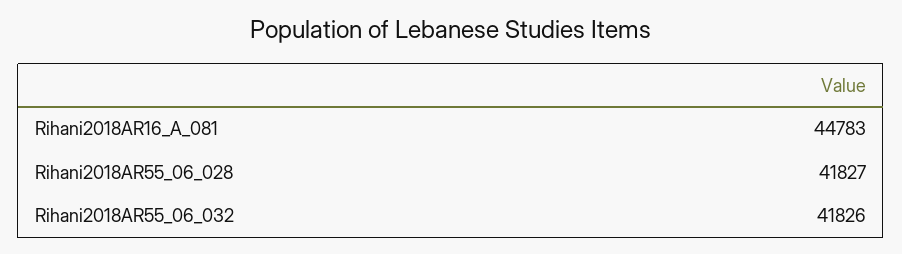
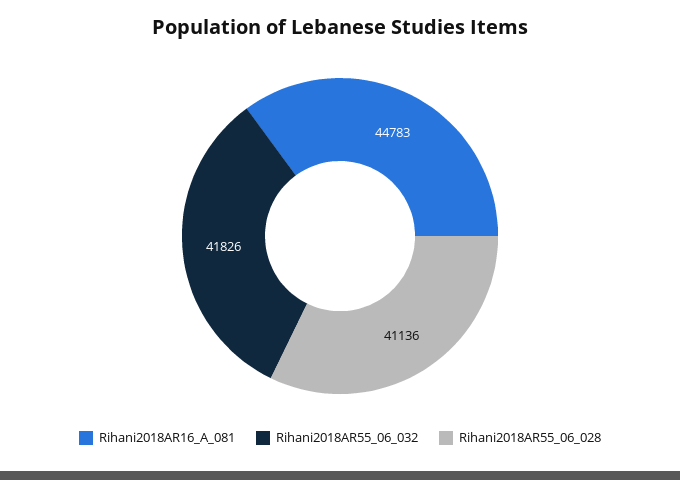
Rihani2018AR55_06_028: 41827 -> 41136

